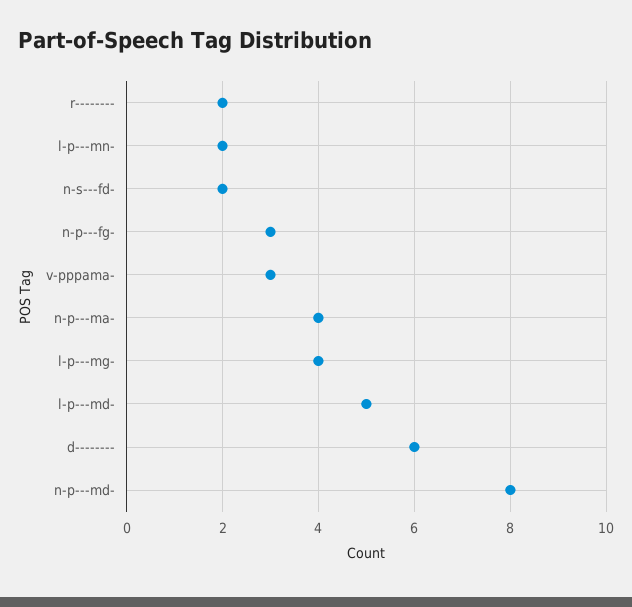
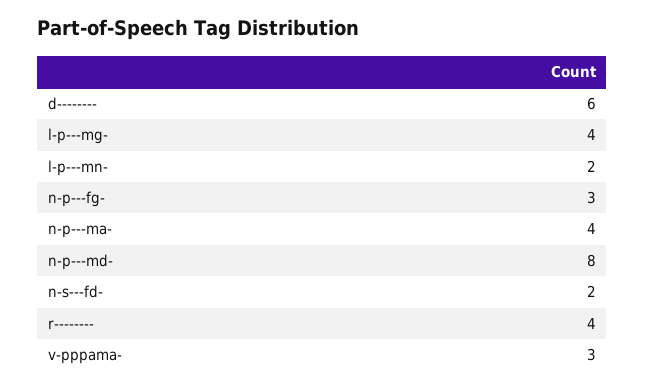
r--------: 2 -> 4
l-p---md-: 5 -> none

